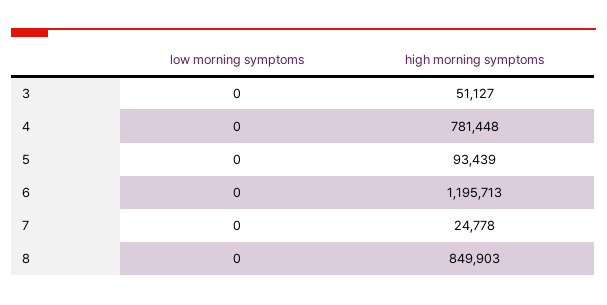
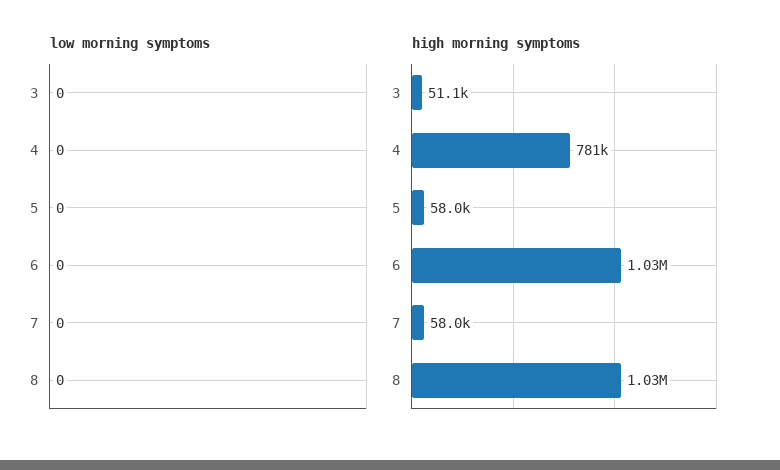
high morning symptoms, 5: 93439 -> 58000
high morning symptoms, 6: 1195713 -> 1030000
high morning symptoms, 7: 24778 -> 58000
high morning symptoms, 8: 849903 -> 1030000

